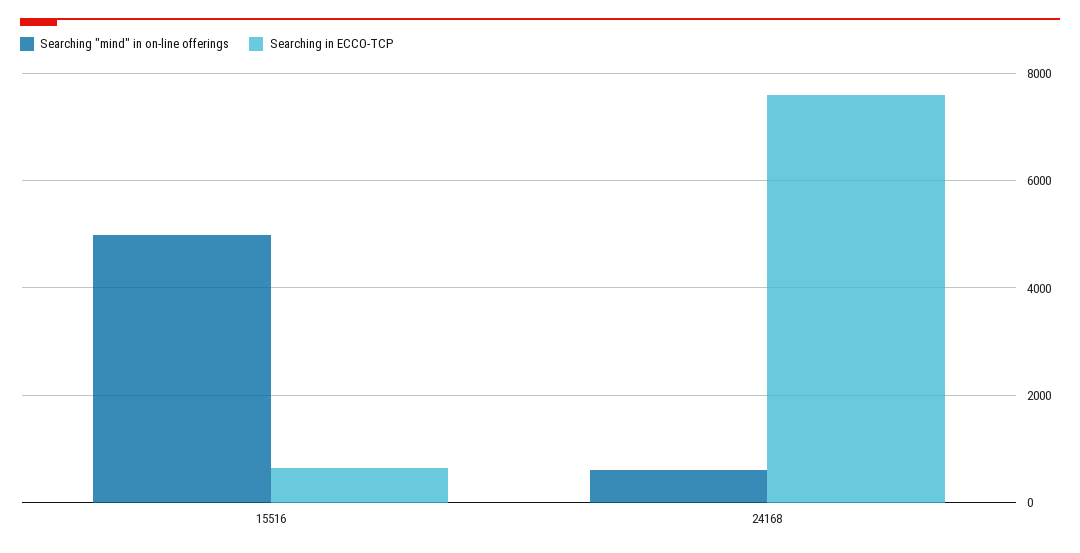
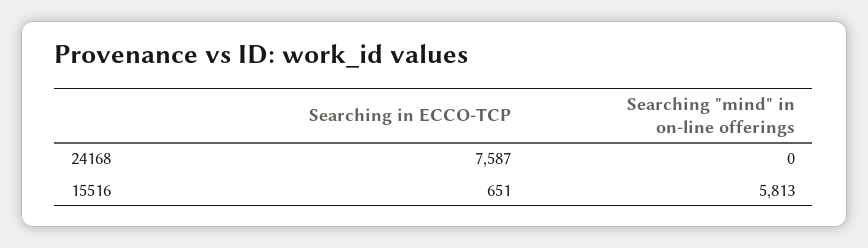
Searching "mind" in on-line offerings, 15516: 5000 -> 5813
Searching "mind" in on-line offerings, 24168: 600 -> 0

